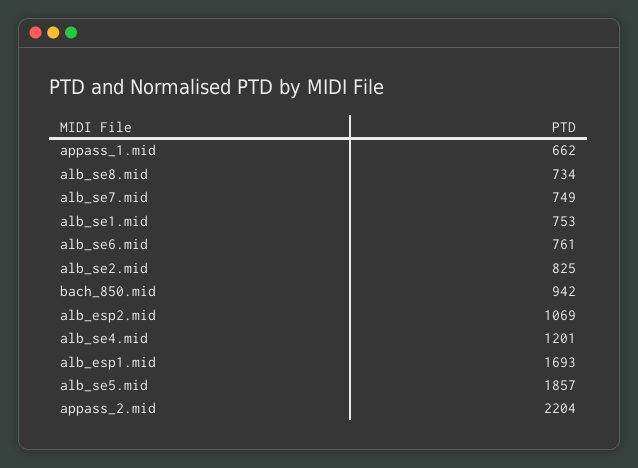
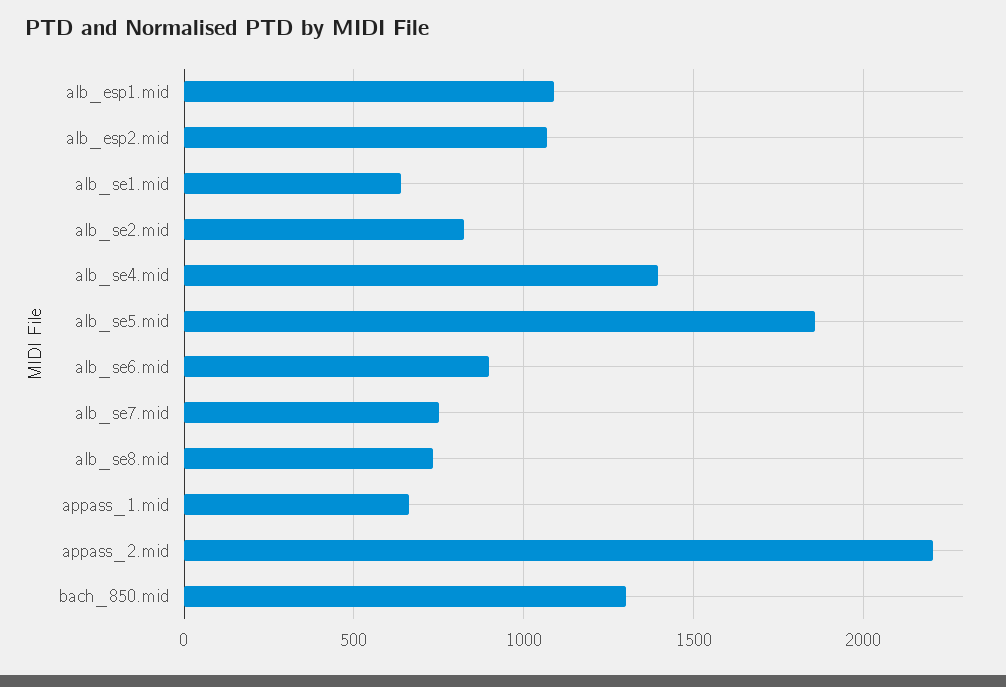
alb_se1.mid: 753 -> 650
alb_se6.mid: 761 -> 900
bach_850.mid: 942 -> 1300
alb_se4.mid: 1201 -> 1400
alb_esp1.mid: 1693 -> 1100

